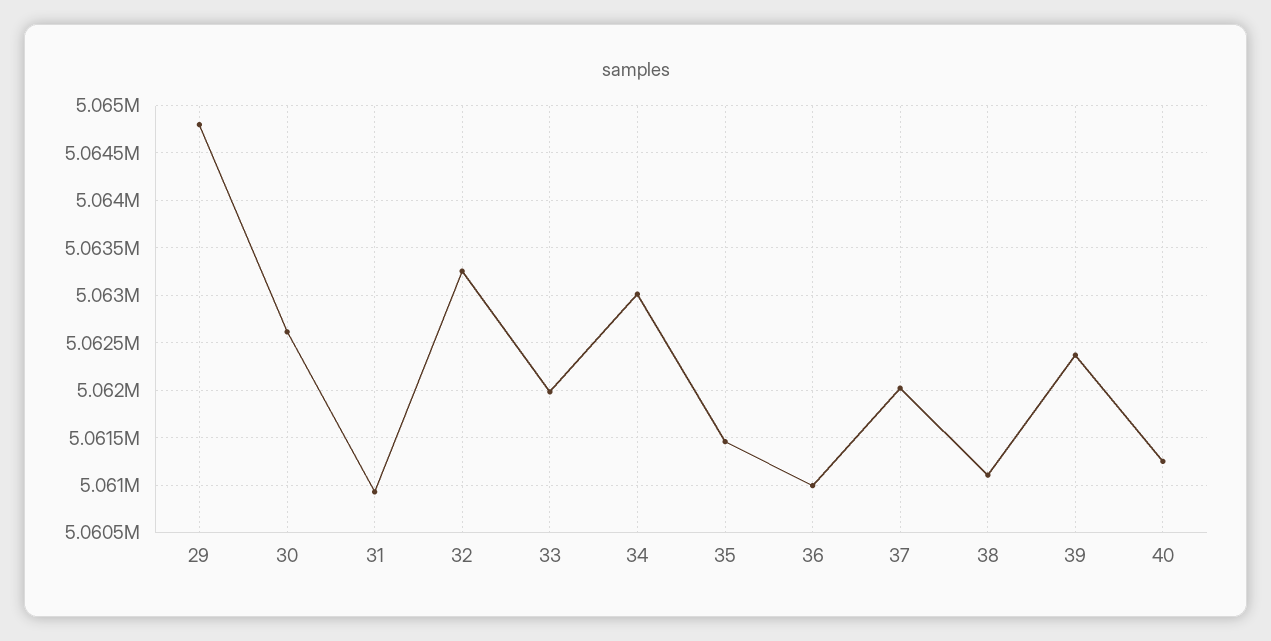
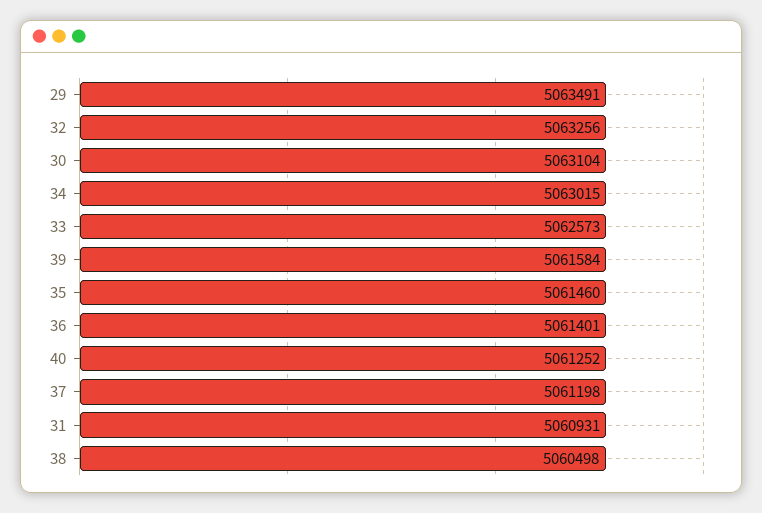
29: 5064800 -> 5063491
30: 5062600 -> 5063104
33: 5062000 -> 5062573
36: 5061000 -> 5061401
37: 5062000 -> 5061198
38: 5061100 -> 5060498
39: 5062400 -> 5061584

